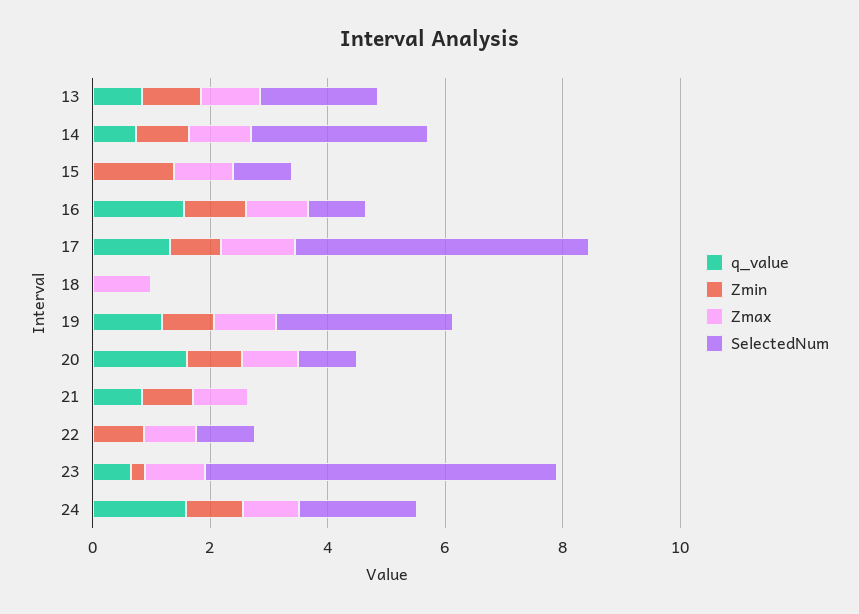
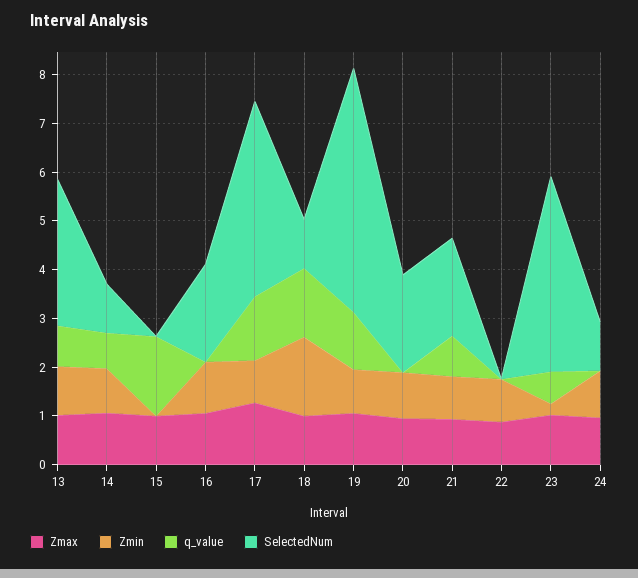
SelectedNum, 13: 2 -> 3
SelectedNum, 14: 3 -> 1
q_value, 15: 0 -> 1.6
Zmin, 15: 1.5 -> 0
SelectedNum, 15: 1 -> 0
q_value, 16: 1.5 -> 0
SelectedNum, 16: 1 -> 2
SelectedNum, 17: 5 -> 4
q_value, 18: 0 -> 1.4
Zmin, 18: 0 -> 1.6
SelectedNum, 18: 0 -> 1
SelectedNum, 19: 3 -> 5
q_value, 20: 1.5 -> 0
SelectedNum, 20: 1 -> 2
SelectedNum, 21: 0 -> 2
SelectedNum, 22: 1 -> 0
SelectedNum, 23: 6 -> 4
q_value, 24: 1.5 -> 0
SelectedNum, 24: 2 -> 1

